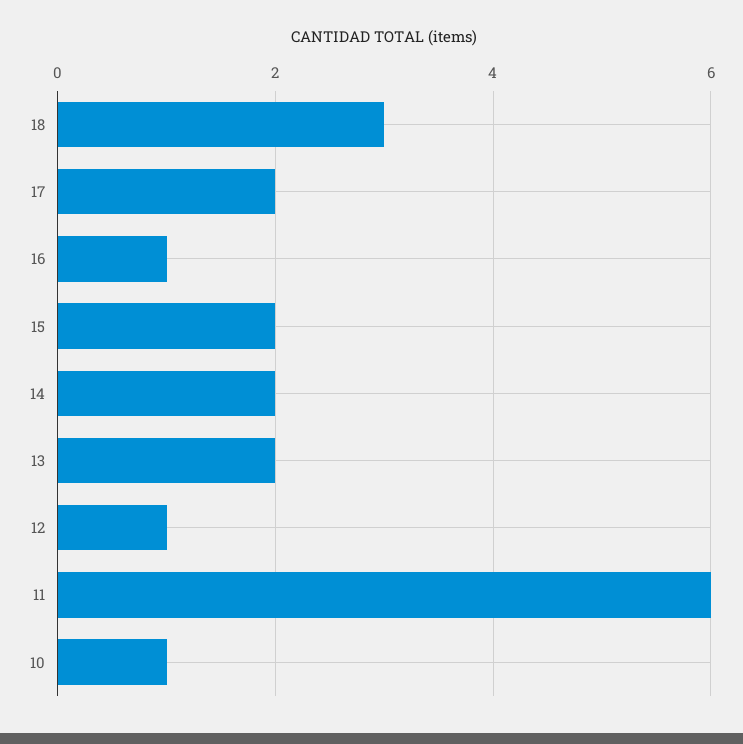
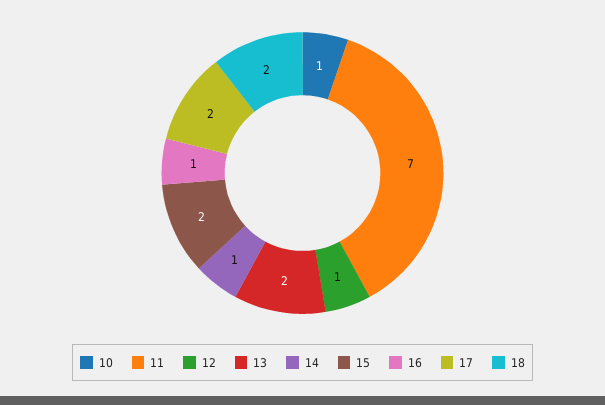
18: 3 -> 2
14: 2 -> 1
11: 6 -> 7

